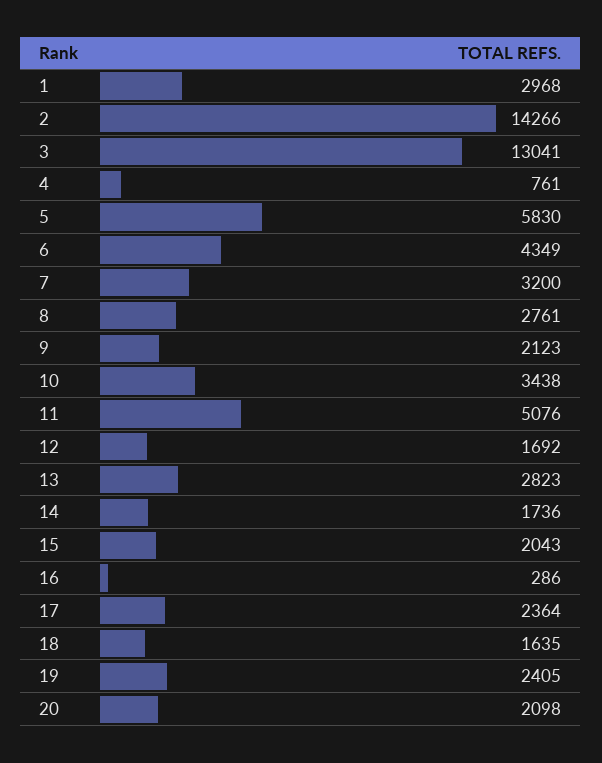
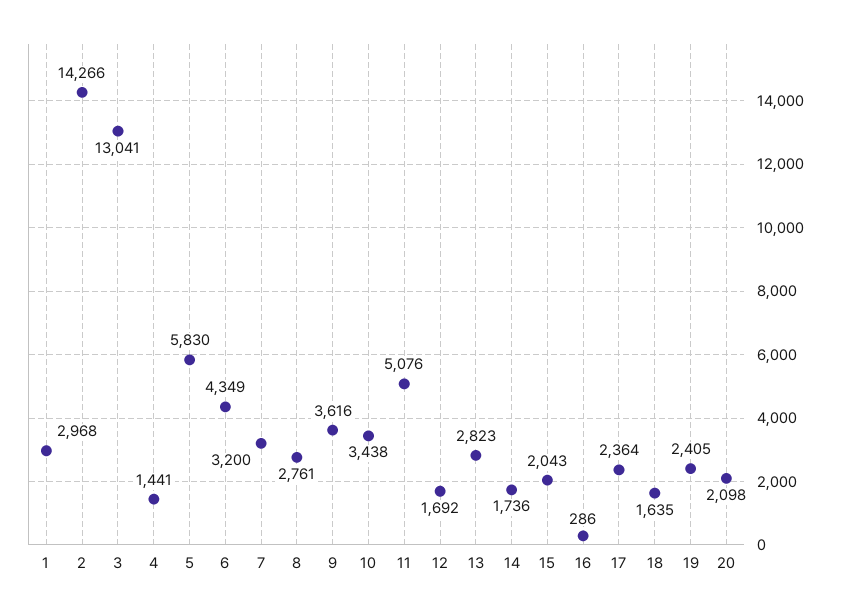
4: 761 -> 1441
9: 2123 -> 3616

